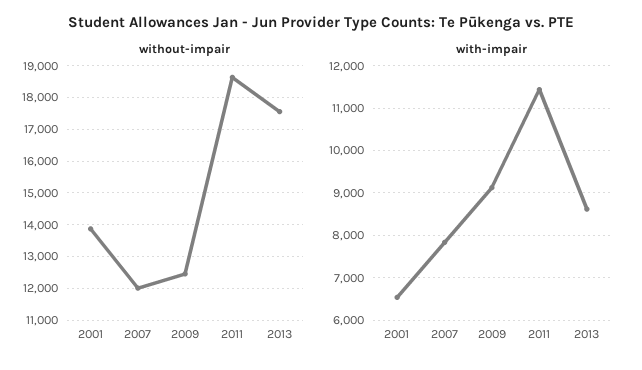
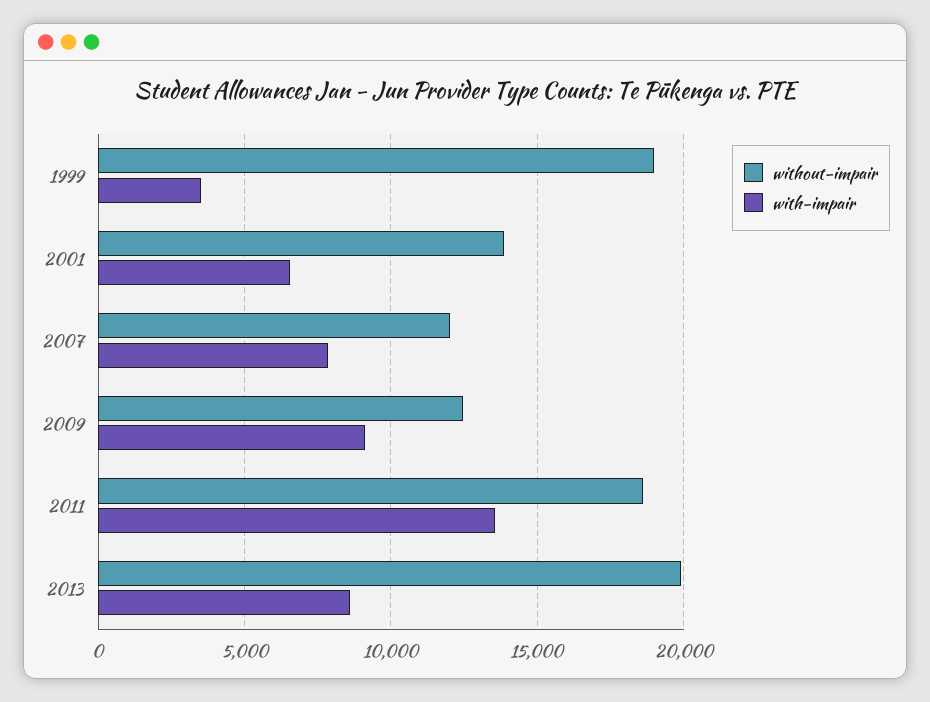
without-impair, 2013: 17600 -> 20000
with-impair, 2011: 11400 -> 13500
without-impair, 1999: none -> 19000
with-impair, 1999: none -> 3500

